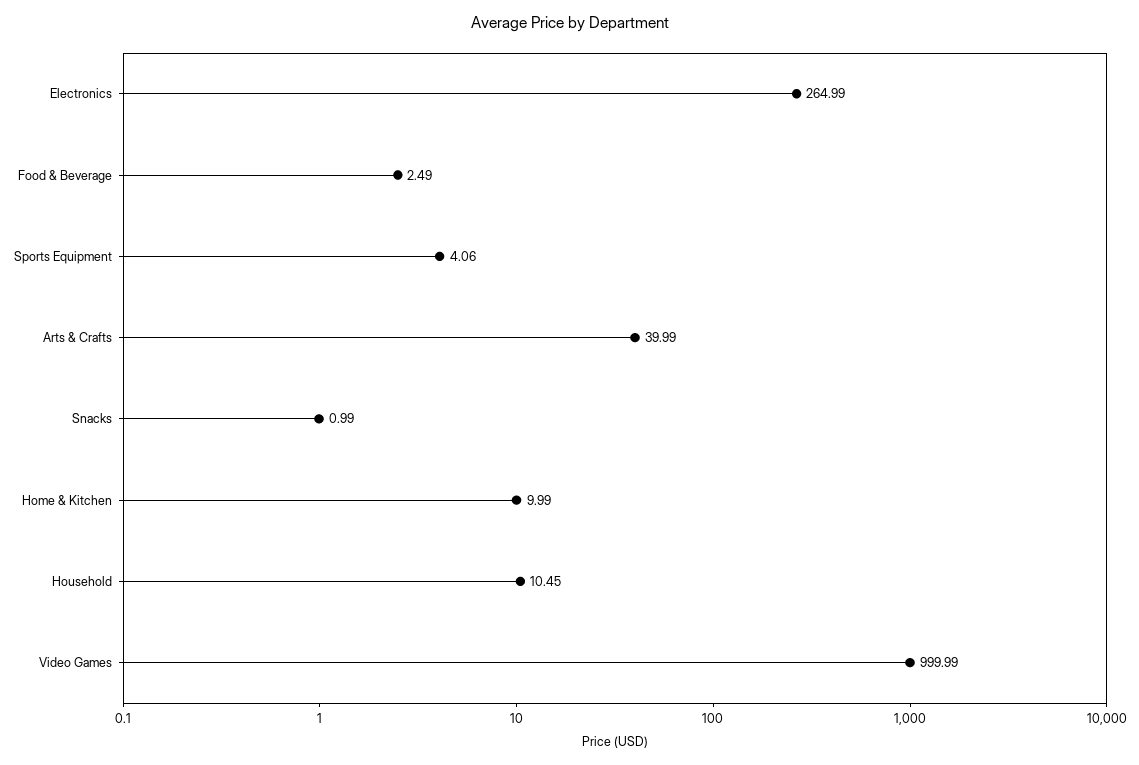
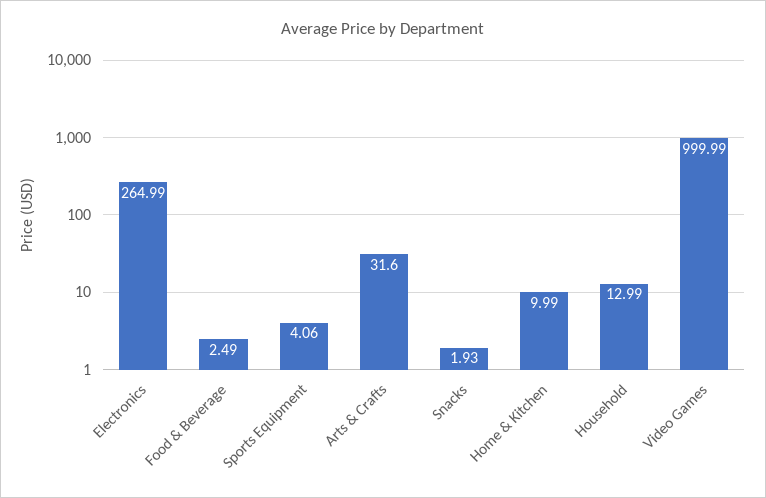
Arts & Crafts: 39.99 -> 31.6
Snacks: 0.99 -> 1.93
Household: 10.45 -> 12.99

